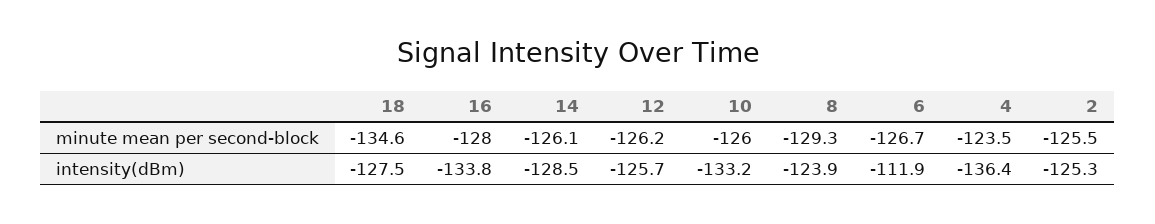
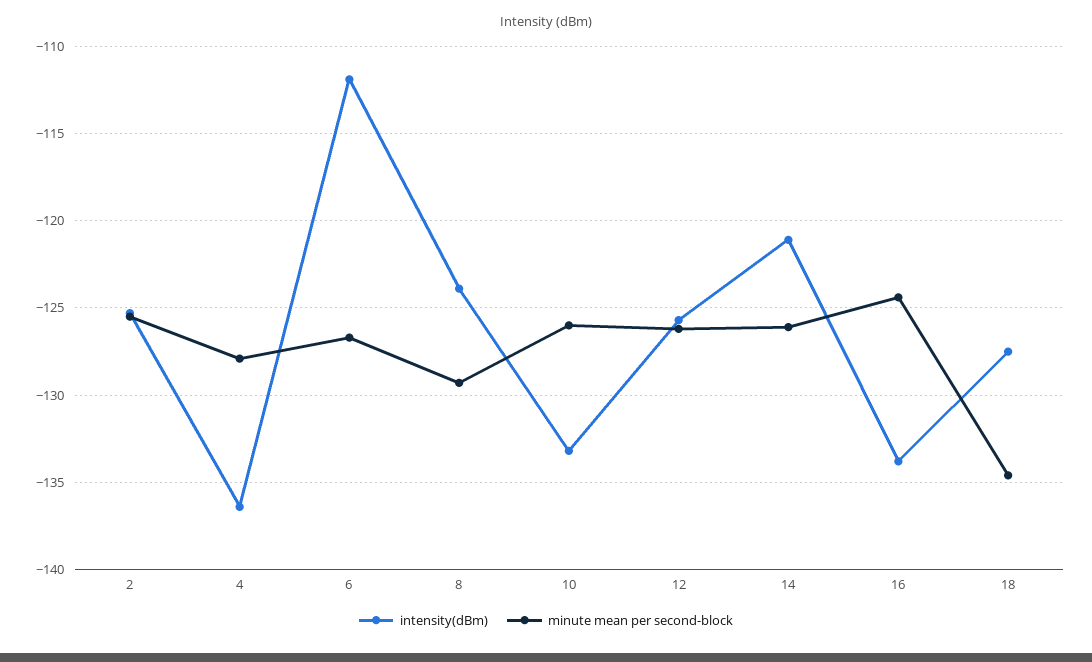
minute mean per second-block, 16: -128 -> -124.5
minute mean per second-block, 4: -123.5 -> -128
intensity(dBm), 14: -128.5 -> -121

